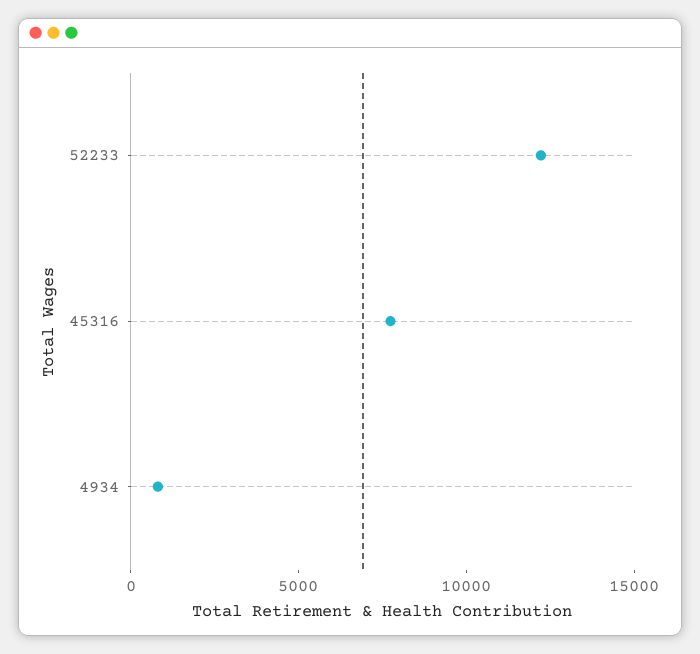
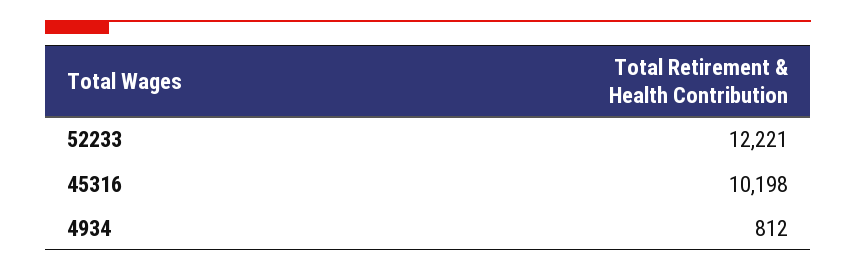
45316: 8000 -> 10198

